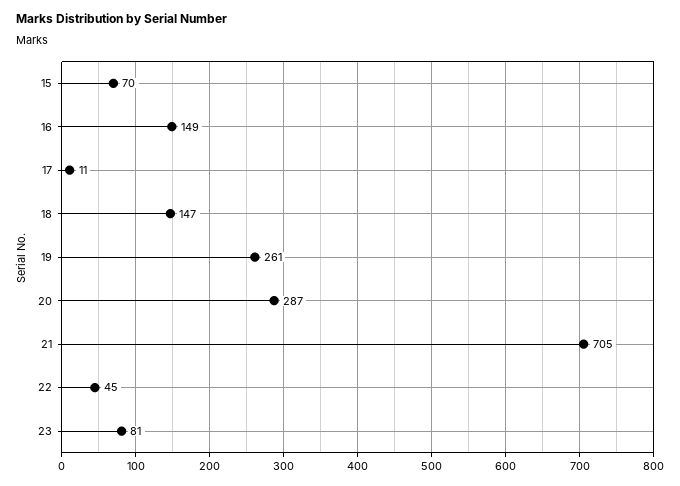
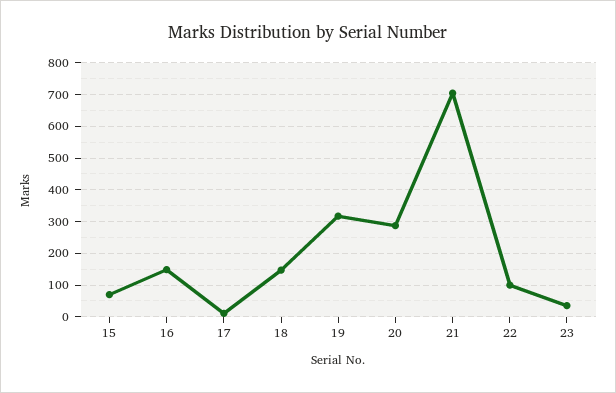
19: 261 -> 320
22: 45 -> 100
23: 81 -> 40

